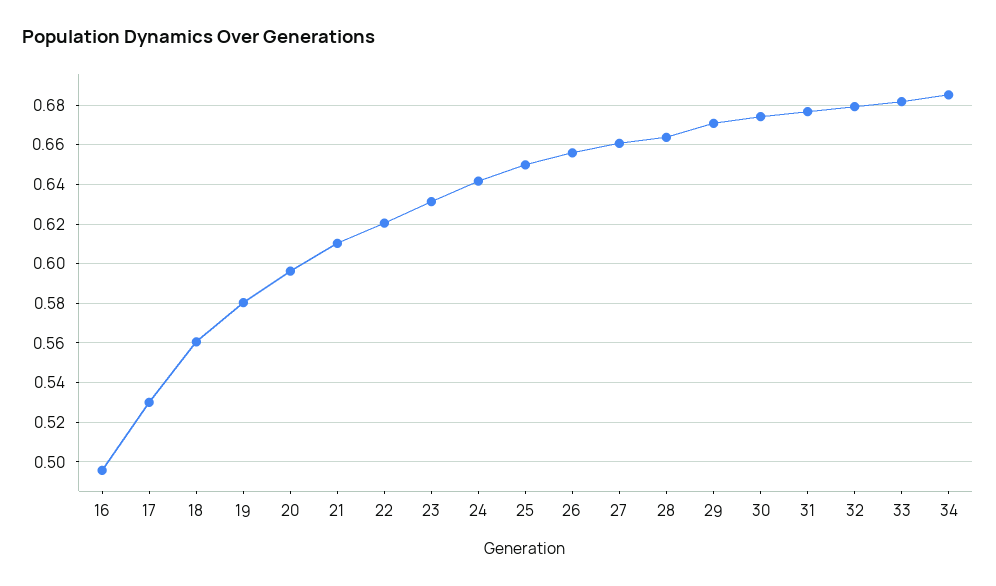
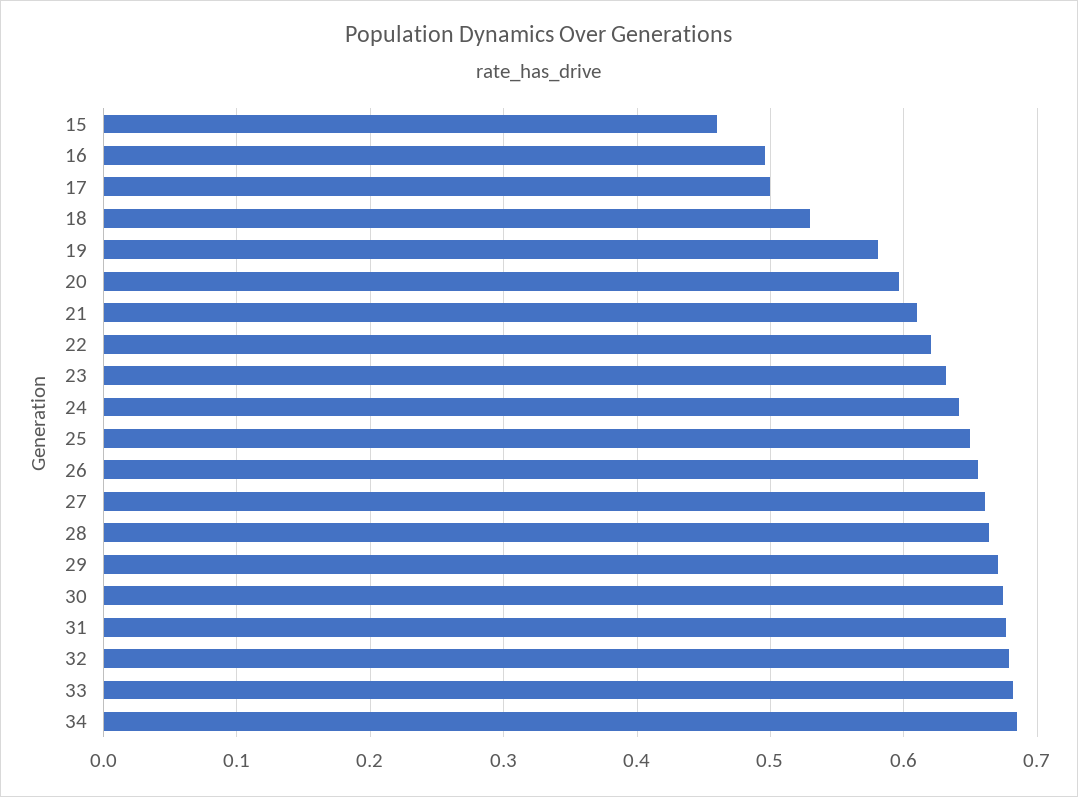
17: 0.53 -> 0.5
18: 0.56 -> 0.53
15: none -> 0.46

